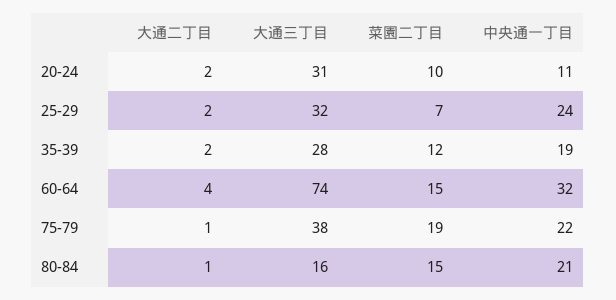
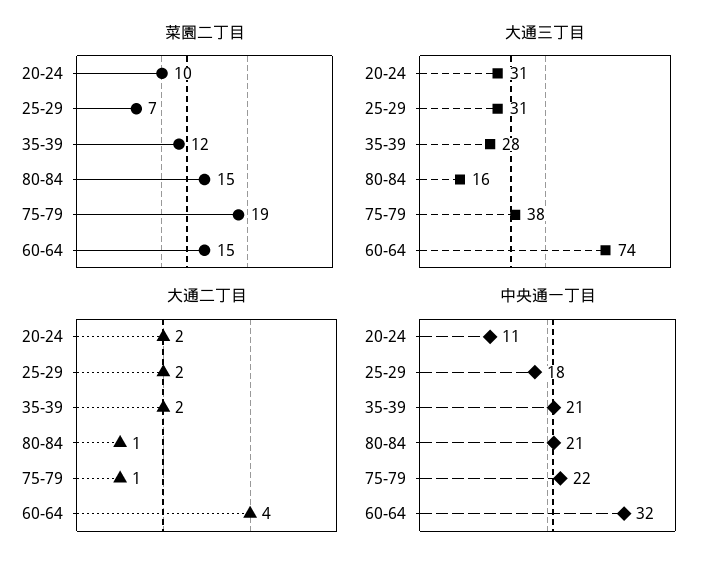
大通三丁目, 25-29: 32 -> 31
中央通一丁目, 25-29: 24 -> 18
中央通一丁目, 35-39: 19 -> 21

